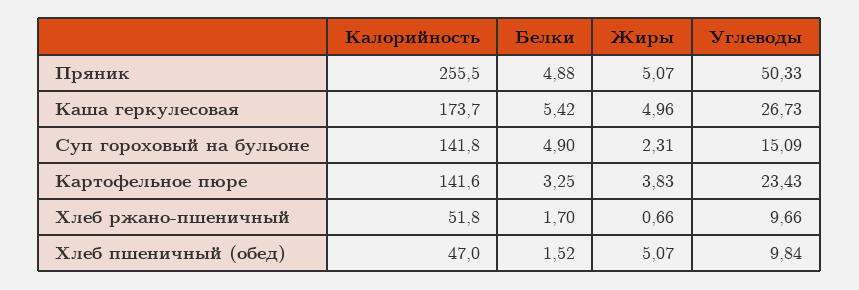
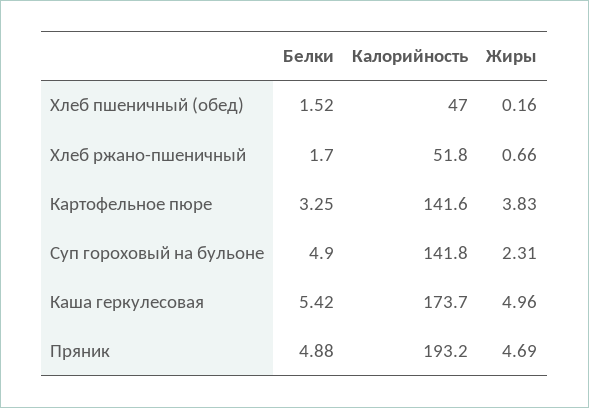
Калорийность, Пряник: 255.5 -> 193.2
Жиры, Пряник: 5.07 -> 4.69
Углеводы, Пряник: 50.33 -> none
Углеводы, Каша геркулесовая: 26.73 -> none
Углеводы, Суп гороховый на бульоне: 15.09 -> none
Углеводы, Картофельное пюре: 23.43 -> none
Углеводы, Хлеб ржано-пшеничный: 9.66 -> none
Жиры, Хлеб пшеничный (обед): 5.07 -> 0.16
Углеводы, Хлеб пшеничный (обед): 9.84 -> none

